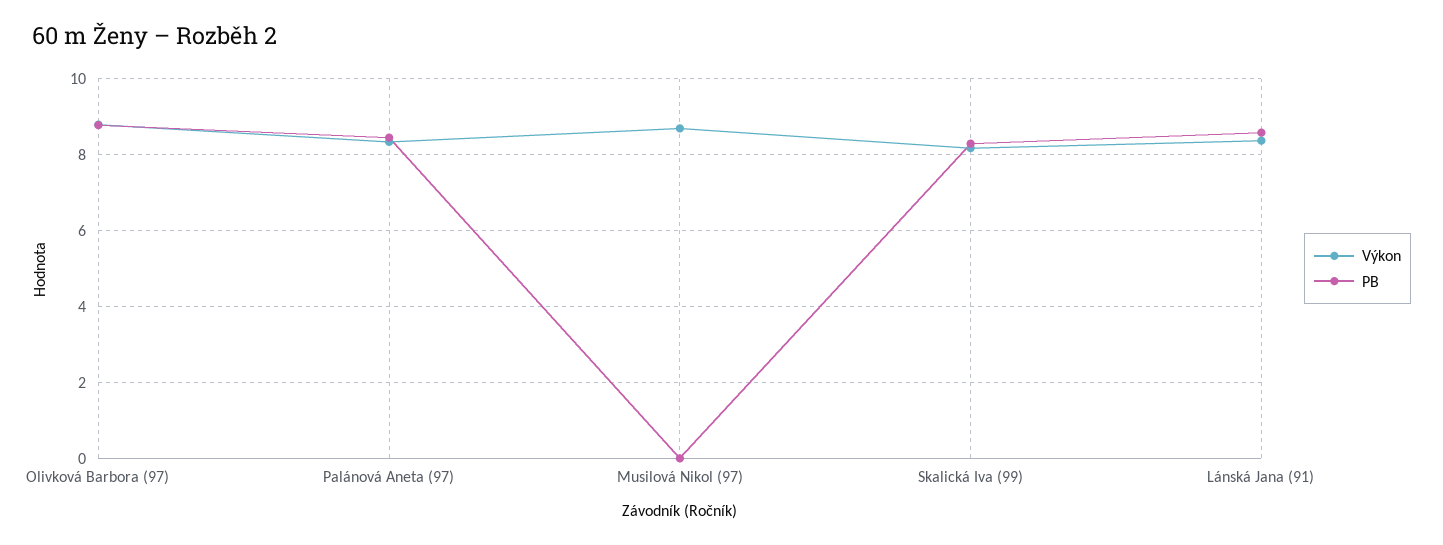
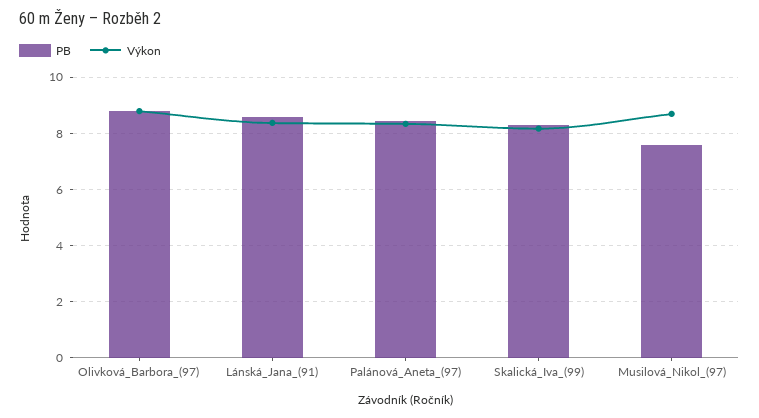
PB, Musilová Nikol (97): 0 -> 7.5

